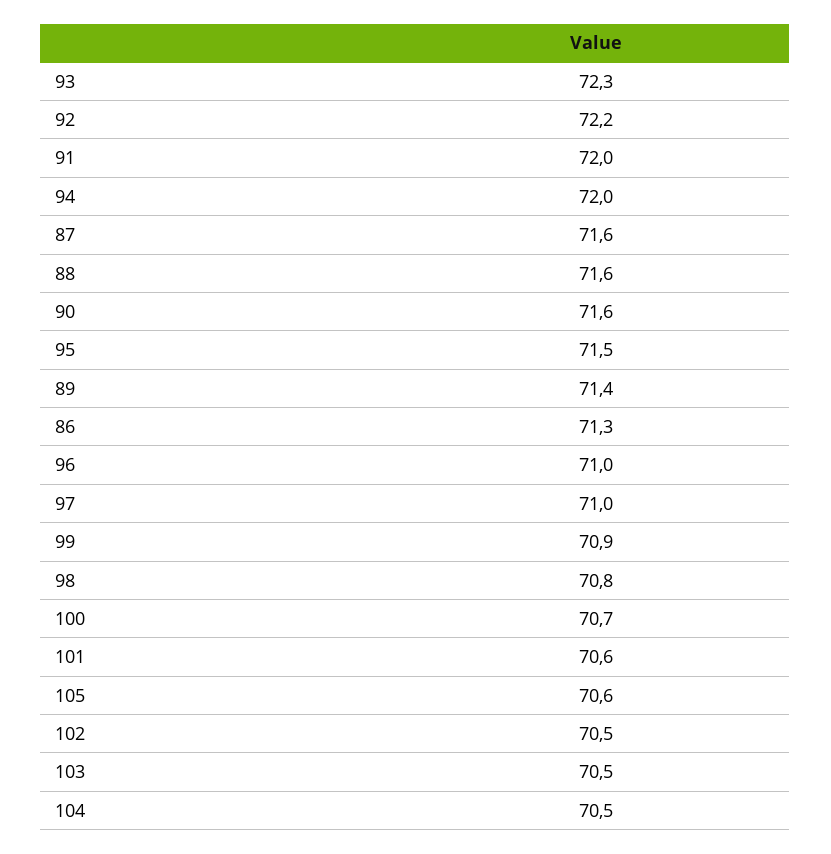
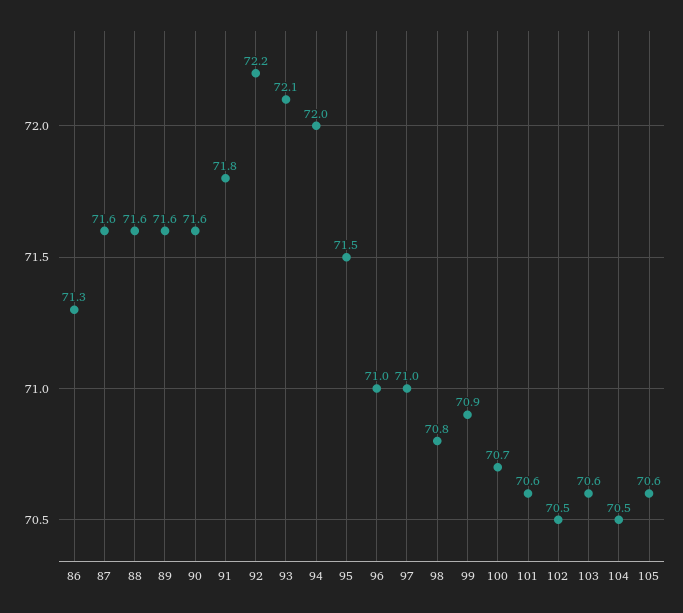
93: 72.3 -> 72.1
91: 72 -> 71.8
89: 71.4 -> 71.6
103: 70.5 -> 70.6

